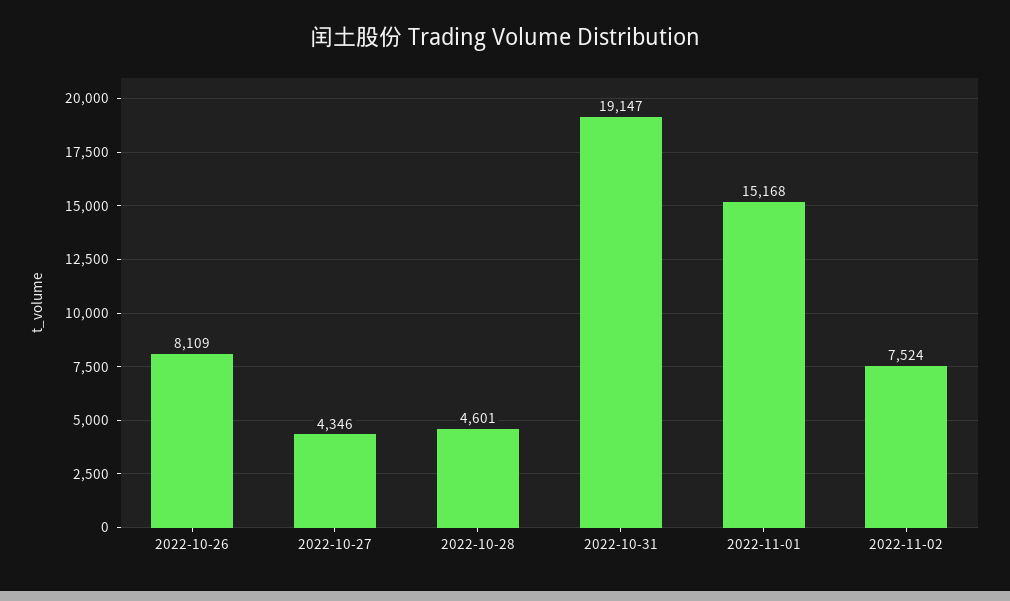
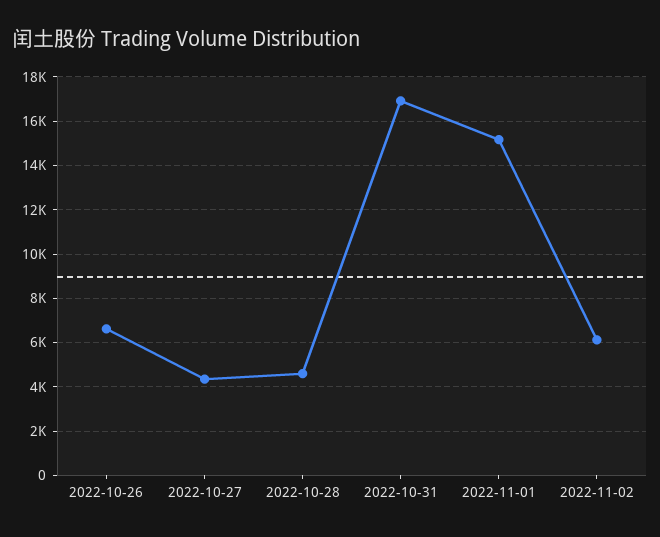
2022-10-26: 8109 -> 6500
2022-10-31: 19147 -> 17000
2022-11-02: 7524 -> 6000

